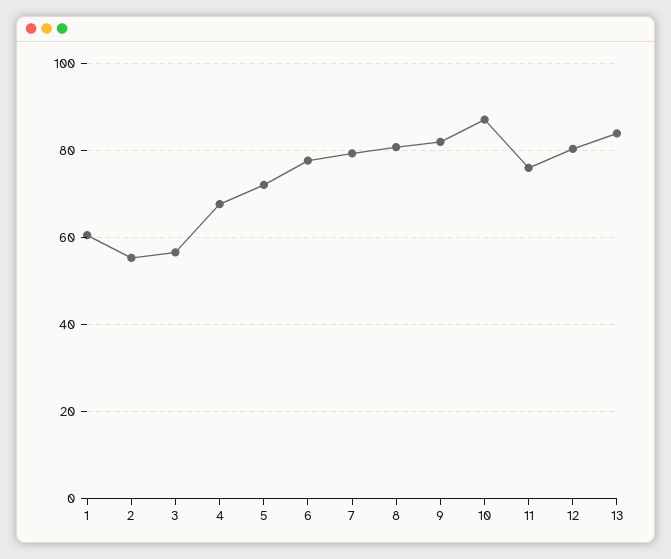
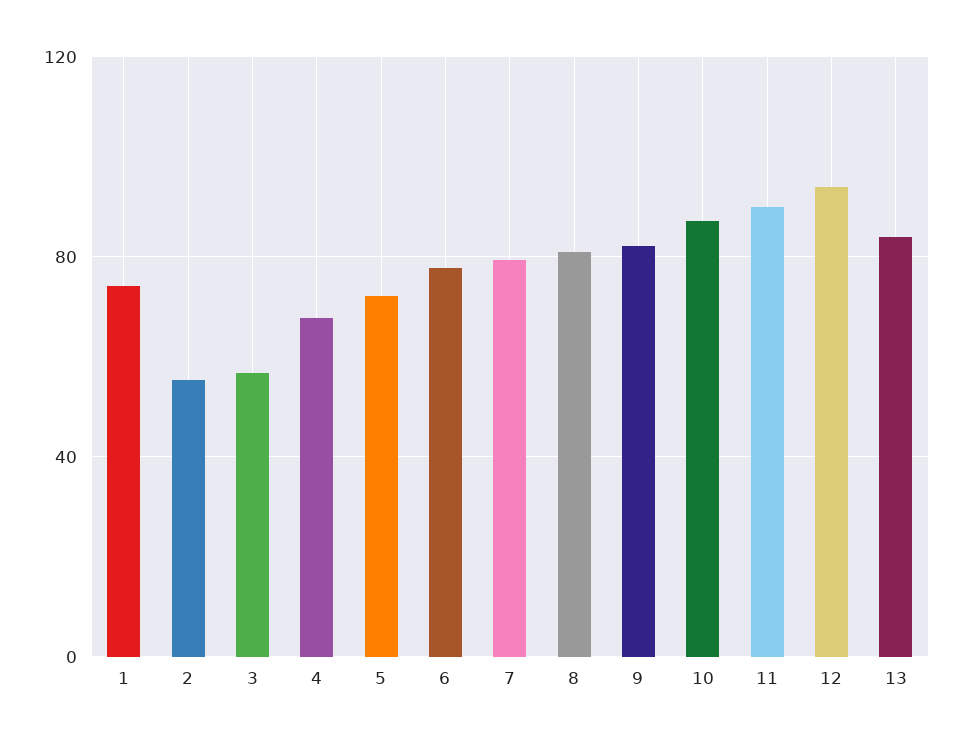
1: 60 -> 75
11: 76 -> 90
12: 80 -> 95

